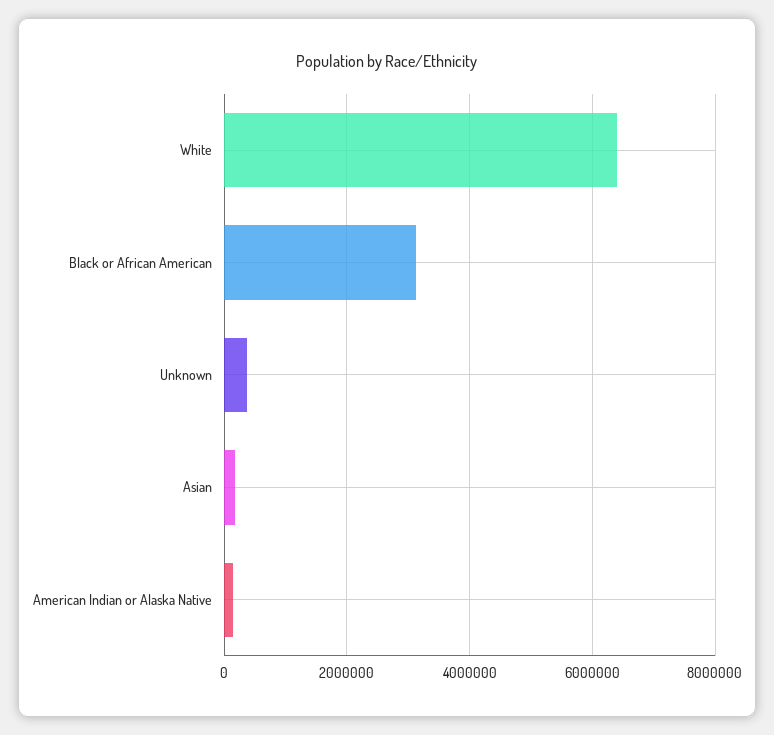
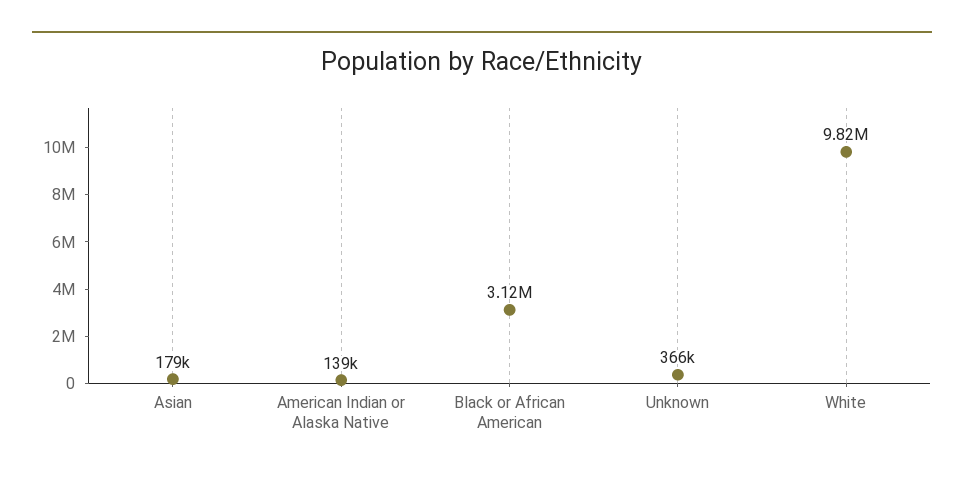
White: 6400000 -> 9820000

